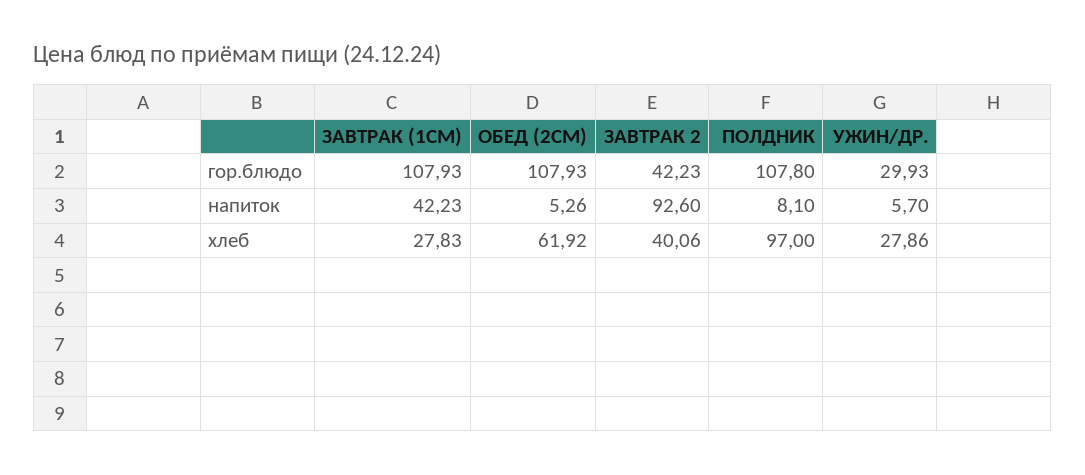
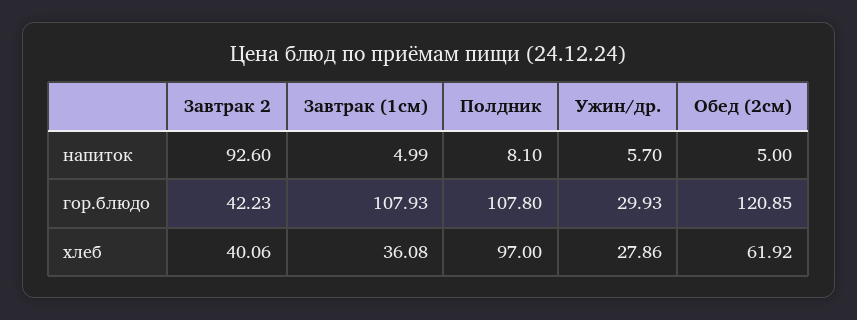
ОБЕД (2СМ), гор.блюдо: 107.93 -> 120.85
ЗАВТРАК (1СМ), напиток: 42.23 -> 4.99
ОБЕД (2СМ), напиток: 5.26 -> 5
ЗАВТРАК (1СМ), хлеб: 27.83 -> 36.08

